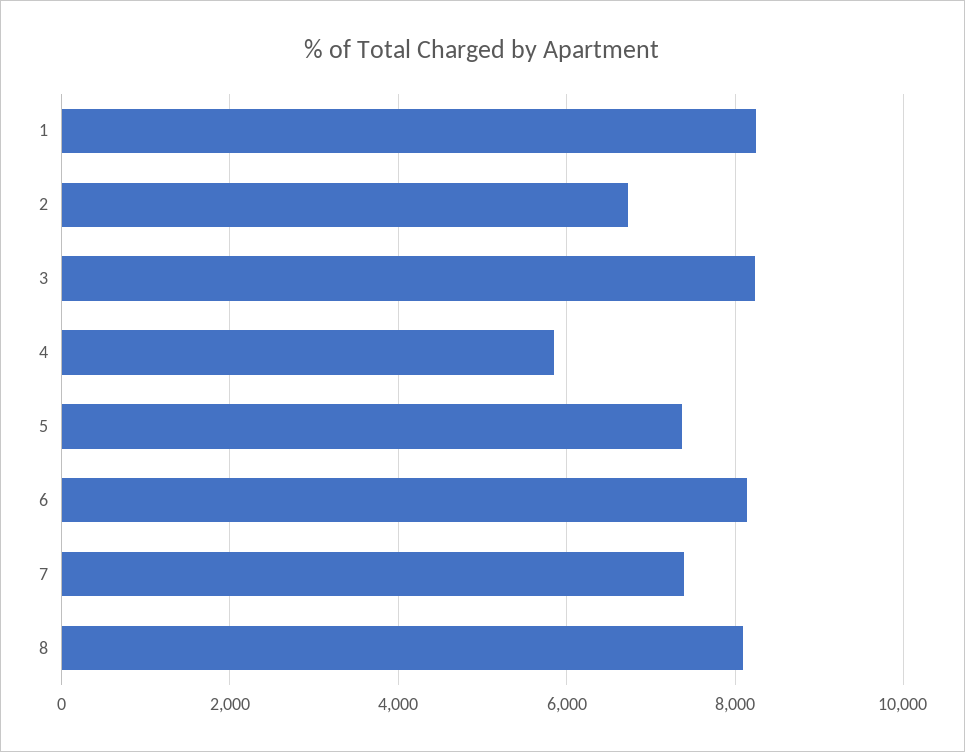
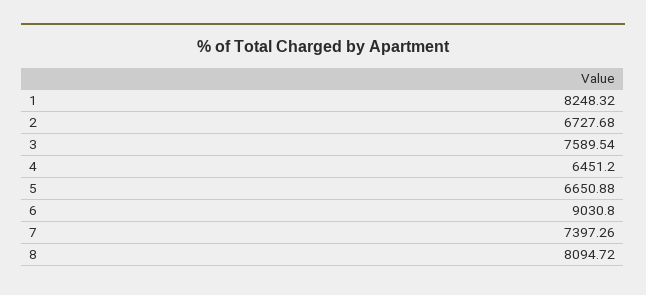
3: 8200 -> 7589.54
4: 5800 -> 6451.2
5: 7400 -> 6650.88
6: 8200 -> 9030.8

